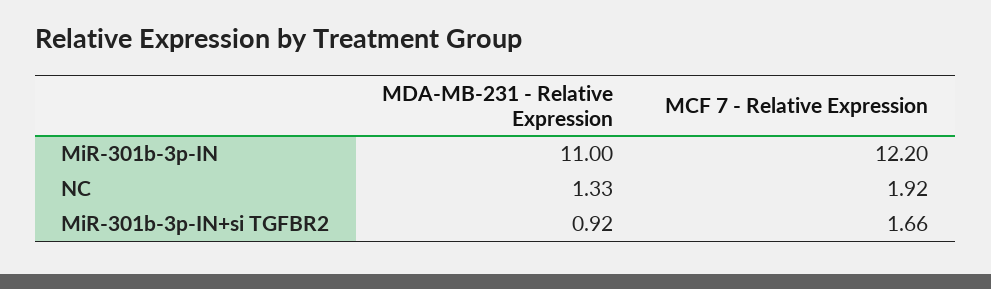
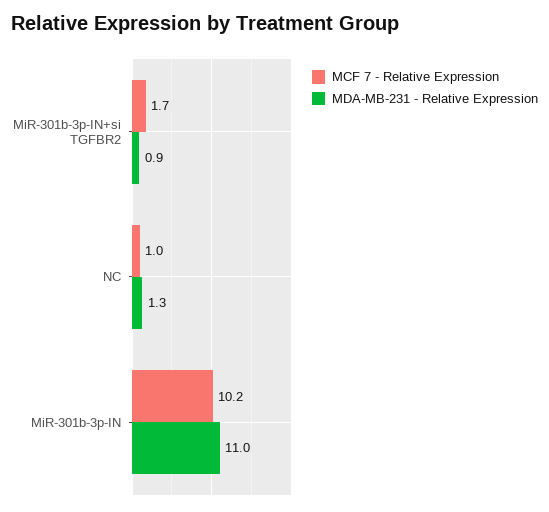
MCF 7 - Relative Expression, MiR-301b-3p-IN: 12.2 -> 10.2
MCF 7 - Relative Expression, NC: 1.92 -> 1

